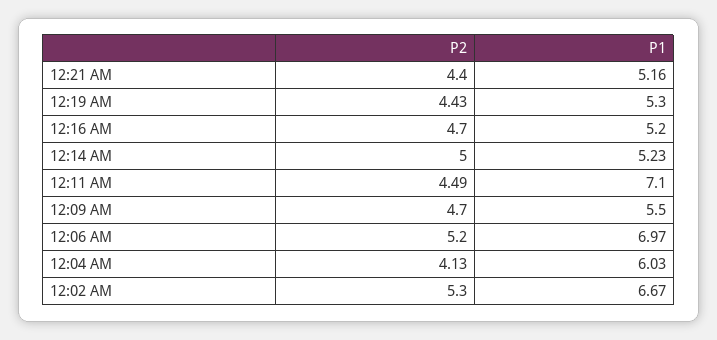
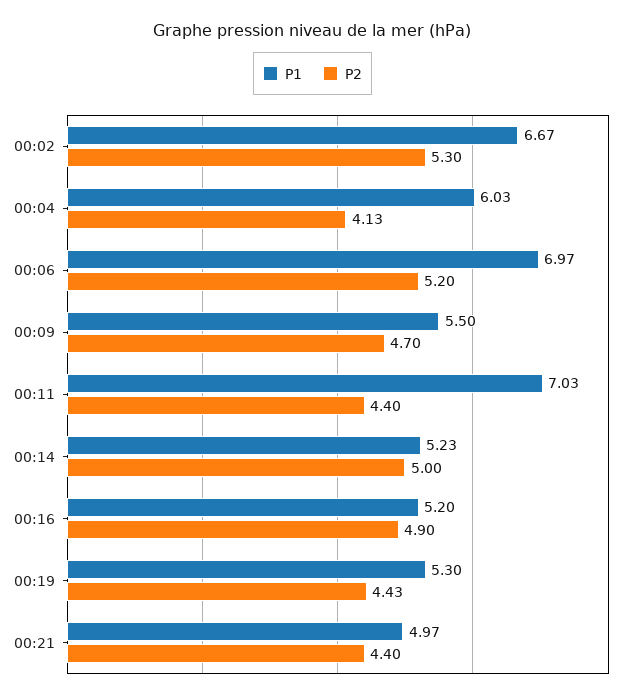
P1, 12:21 AM: 5.16 -> 4.97
P2, 12:16 AM: 4.7 -> 4.9
P2, 12:11 AM: 4.49 -> 4.4
P1, 12:11 AM: 7.1 -> 7.03

